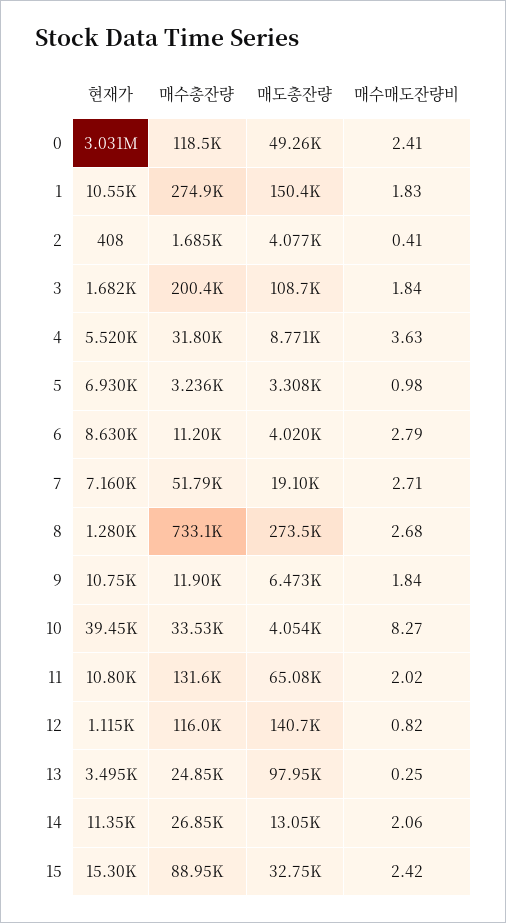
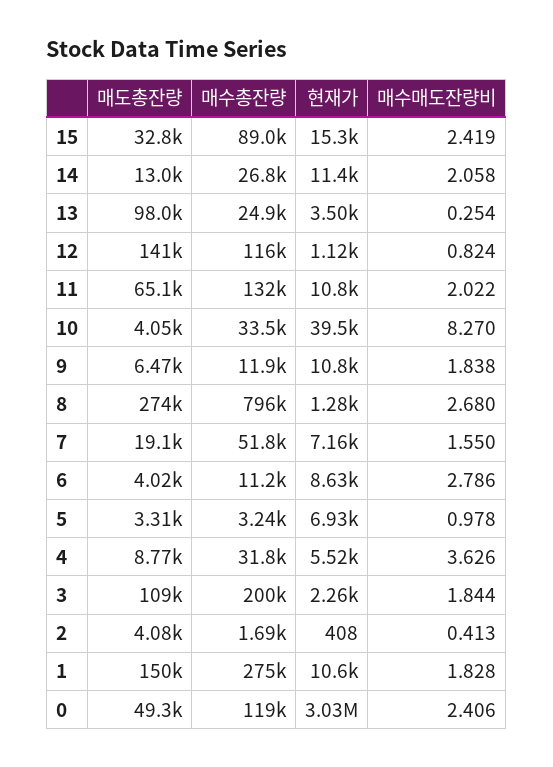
현재가, 3: 1682 -> 2260
매수매도잔량비, 7: 2.71 -> 1.55
매수총잔량, 8: 733100 -> 796000

